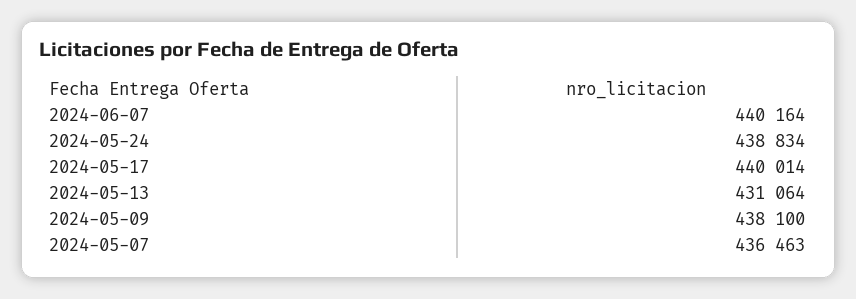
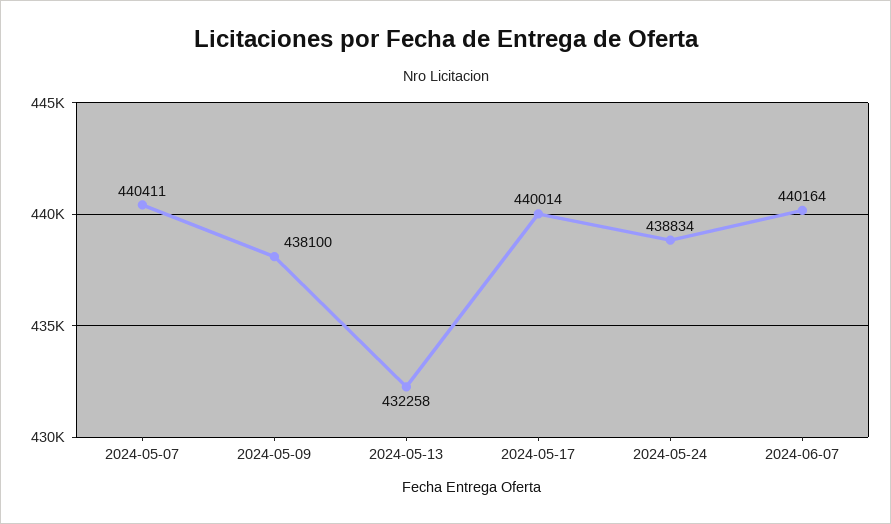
2024-05-13: 431064 -> 432258
2024-05-07: 436463 -> 440411

